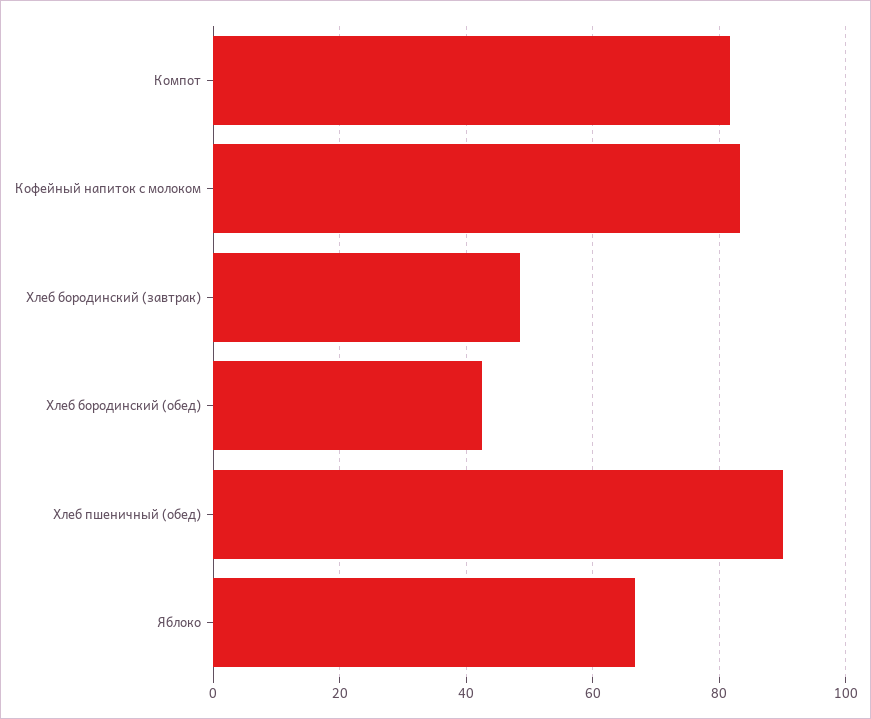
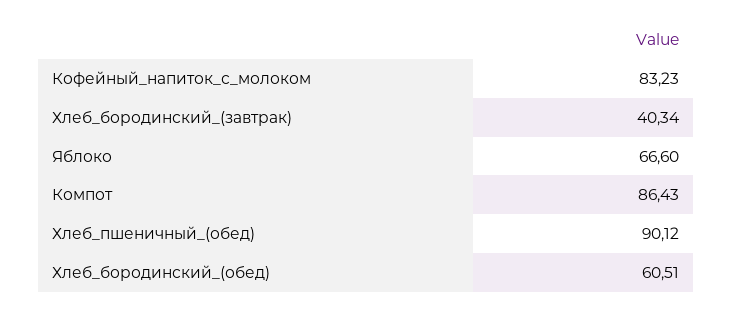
Компот: 82 -> 86.43
Хлеб бородинский (завтрак): 48 -> 40.34
Хлеб бородинский (обед): 42 -> 60.51

